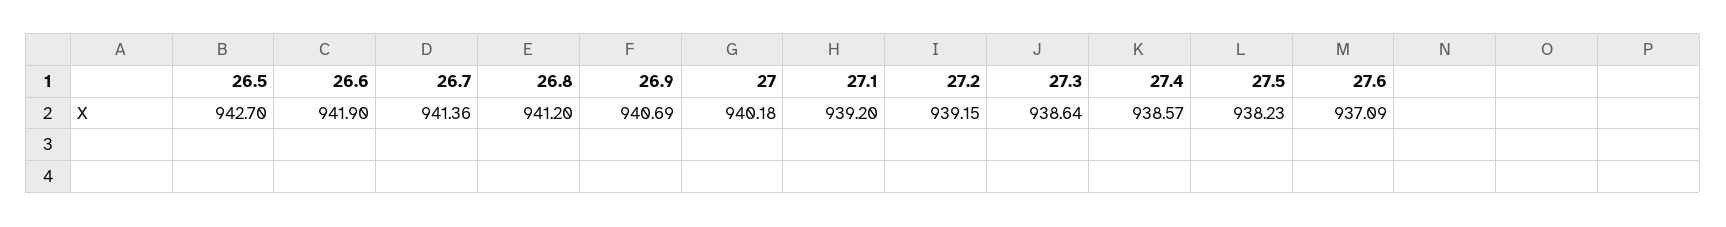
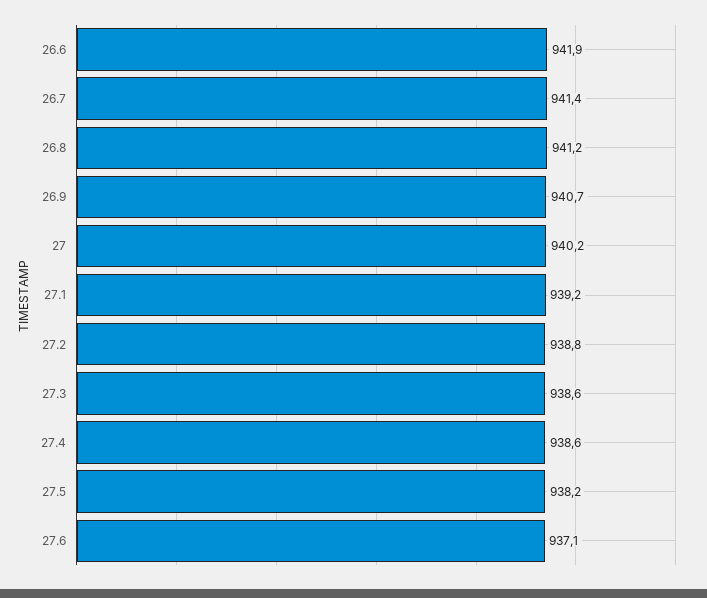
26.5: 942.7 -> none
27.2: 939.15 -> 938.8

